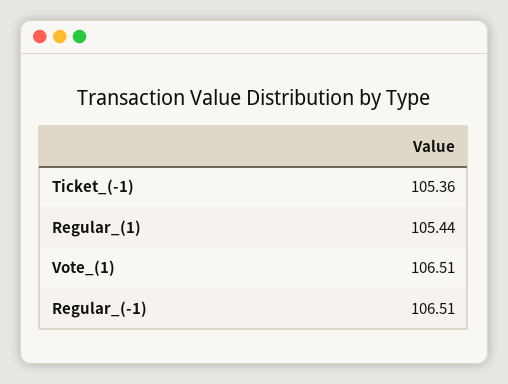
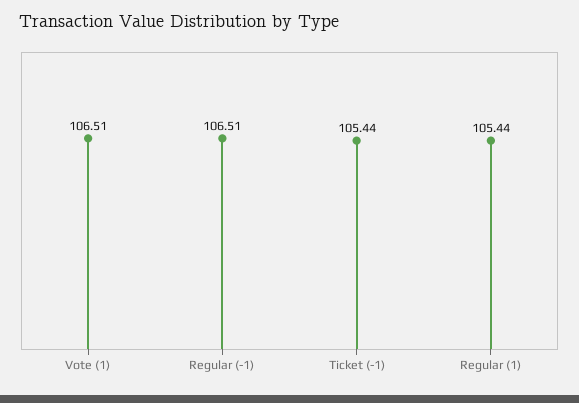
Ticket_(-1): 105.36 -> 105.44

